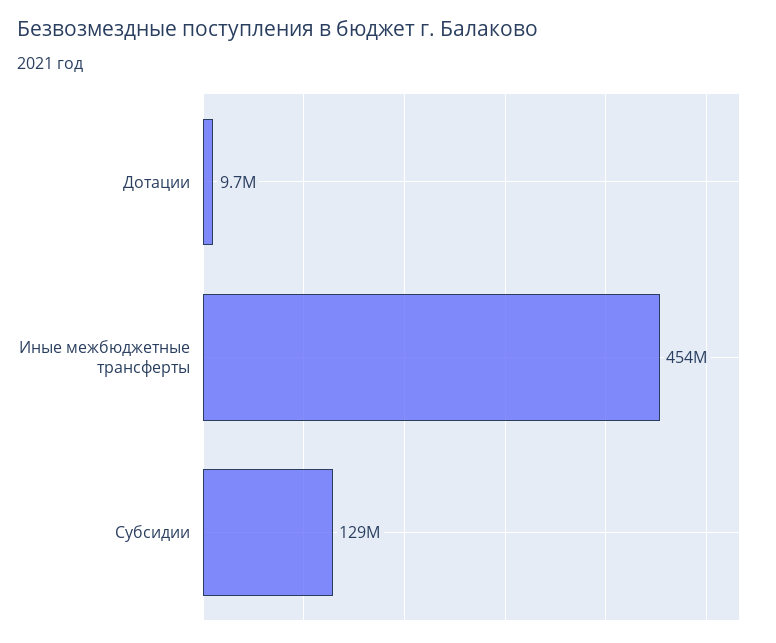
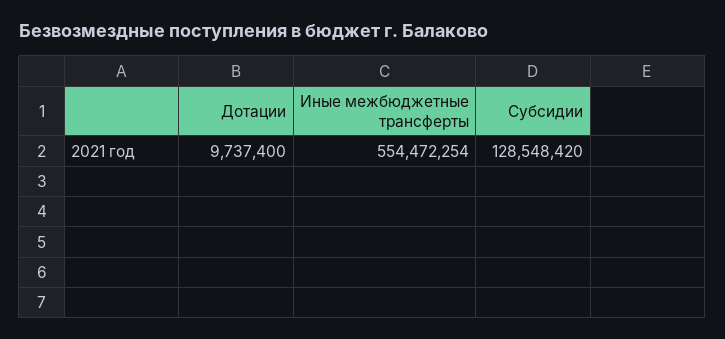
Иные межбюджетные трансферты: 454000000 -> 554472254

